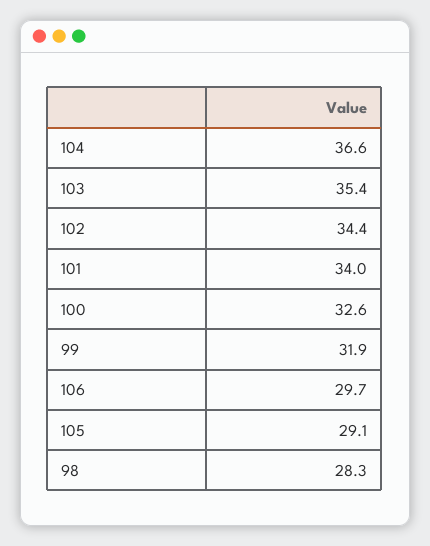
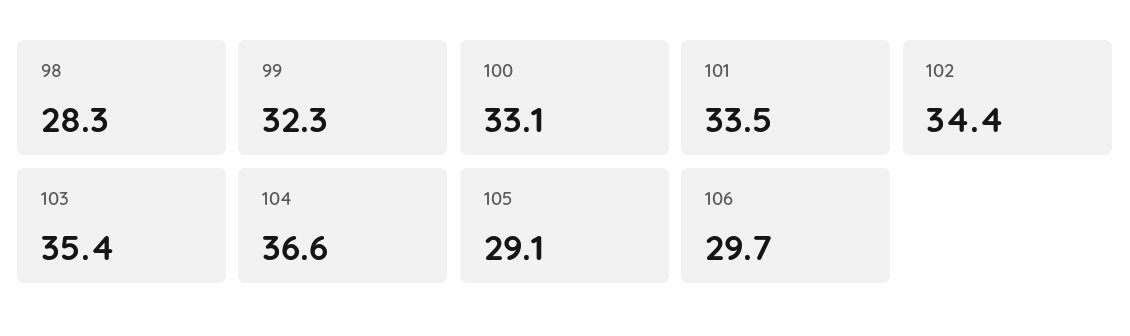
101: 34 -> 33.5
100: 32.6 -> 33.1
99: 31.9 -> 32.3

